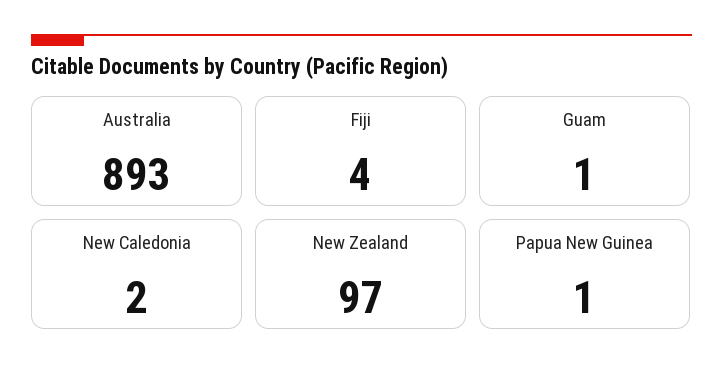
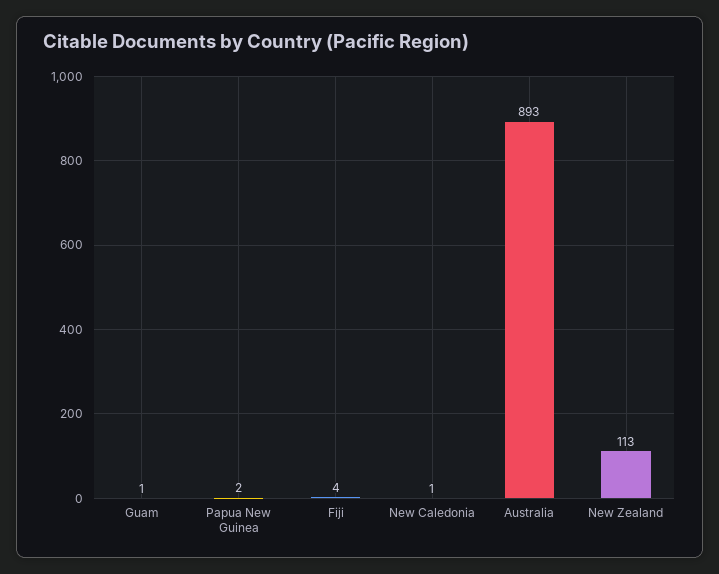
New Caledonia: 2 -> 1
New Zealand: 97 -> 113
Papua New Guinea: 1 -> 2

